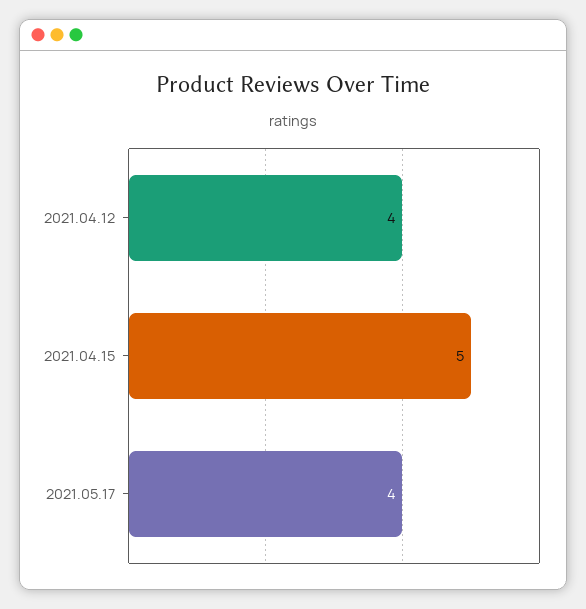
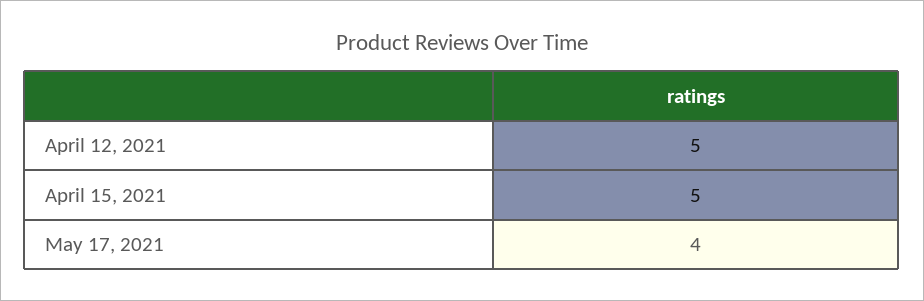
2021.04.12: 4 -> 5

